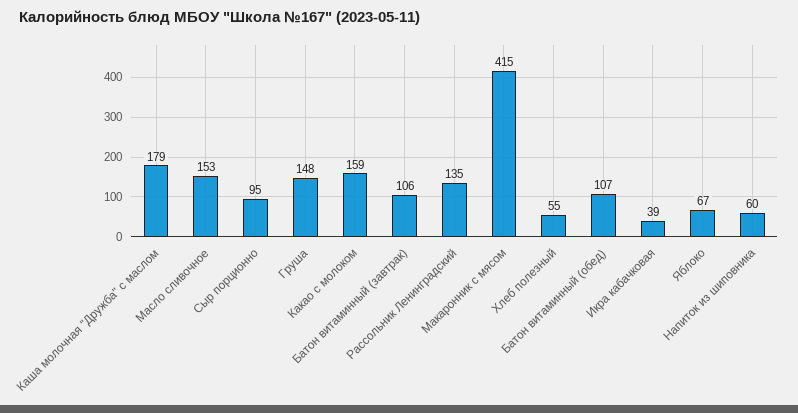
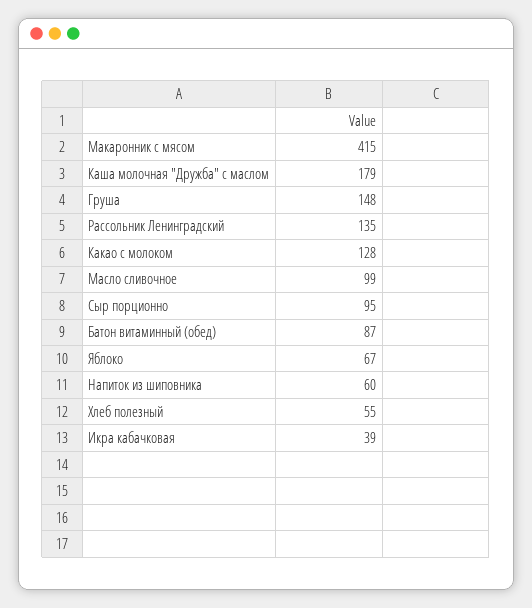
Масло сливочное: 153 -> 99
Какао с молоком: 159 -> 128
Батон витаминный (завтрак): 106 -> none
Батон витаминный (обед): 107 -> 87

